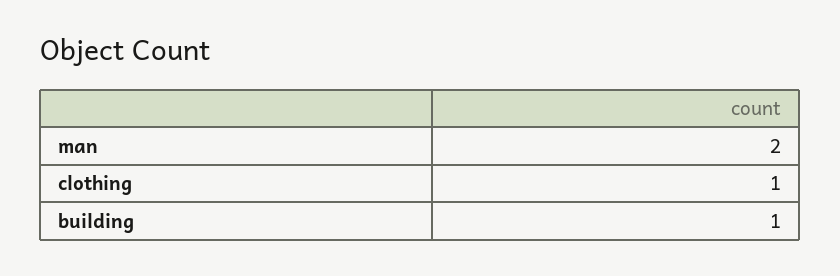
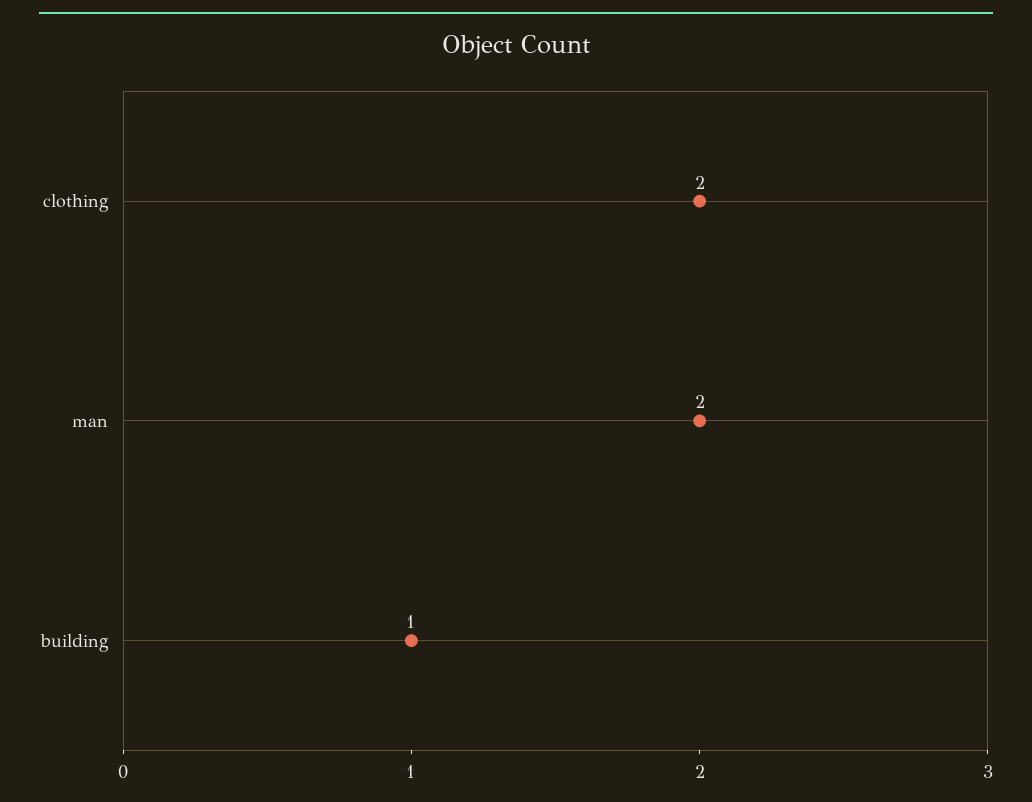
clothing: 1 -> 2

